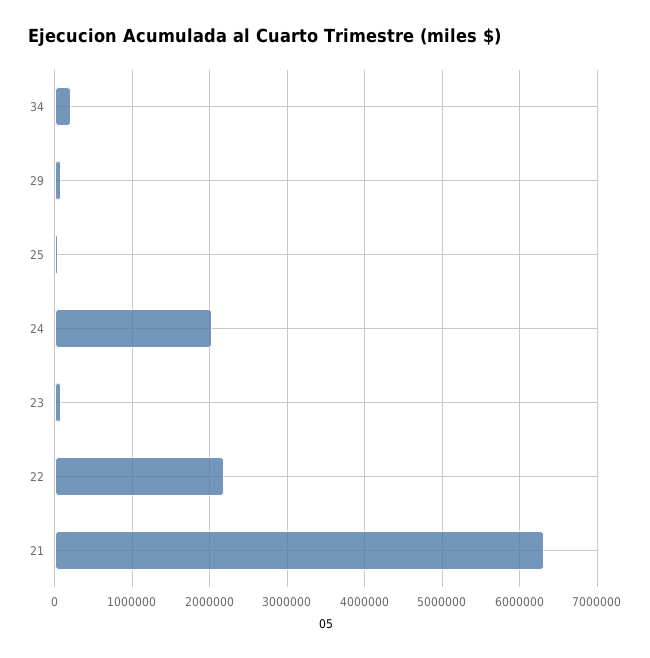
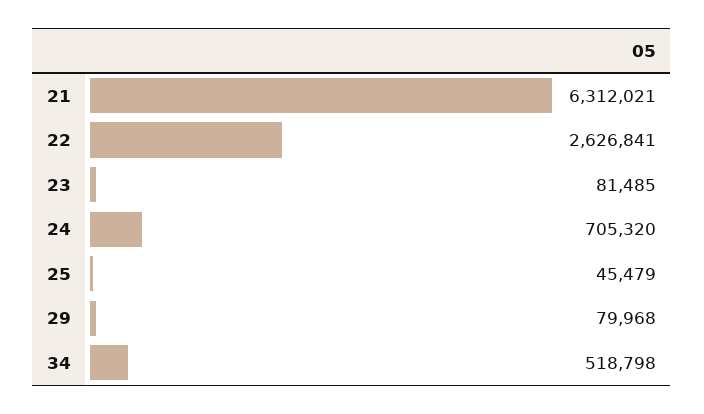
34: 200000 -> 518798
24: 2000000 -> 705320
22: 2200000 -> 2626841

